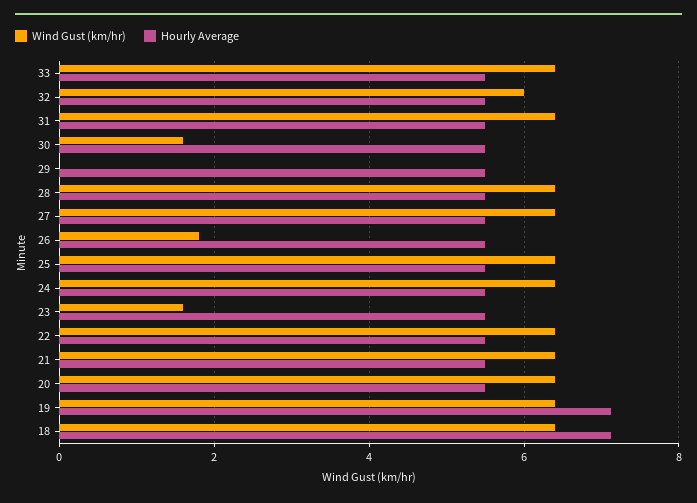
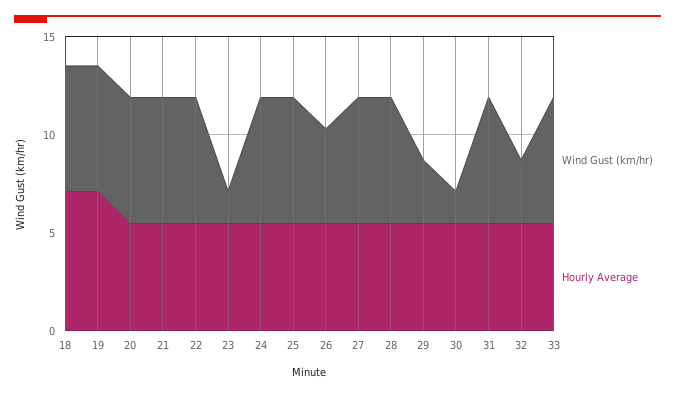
Wind Gust (km/hr), 32: 6 -> 3
Wind Gust (km/hr), 29: 0 -> 3
Wind Gust (km/hr), 26: 1.8 -> 5

